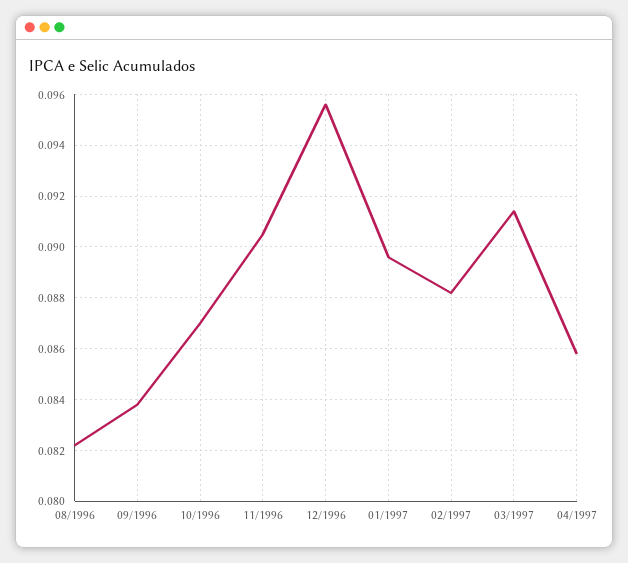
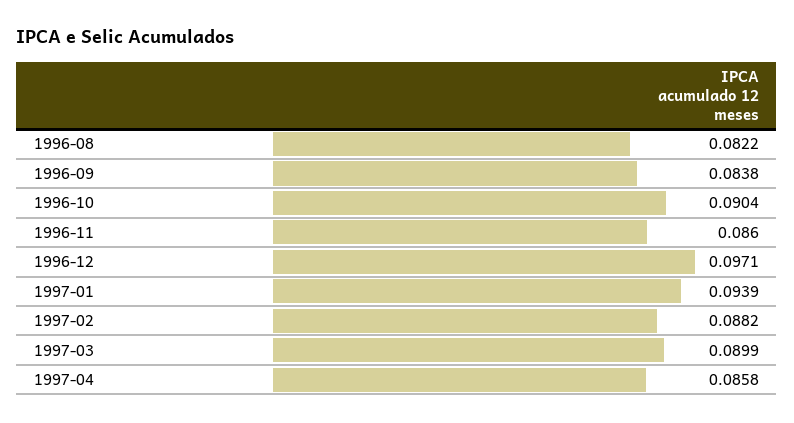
10/1996: 0.087 -> 0.0904
11/1996: 0.0905 -> 0.086
12/1996: 0.0955 -> 0.0971
01/1997: 0.0895 -> 0.0939
03/1997: 0.0915 -> 0.0899

